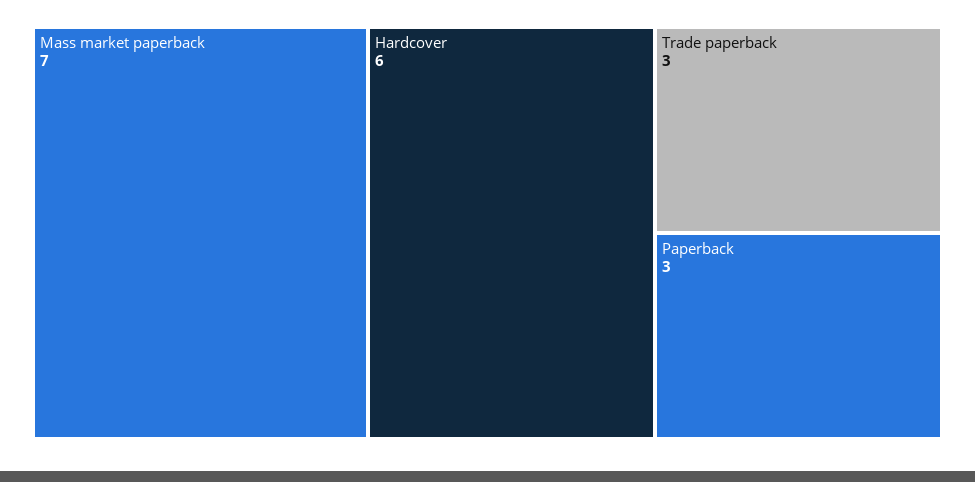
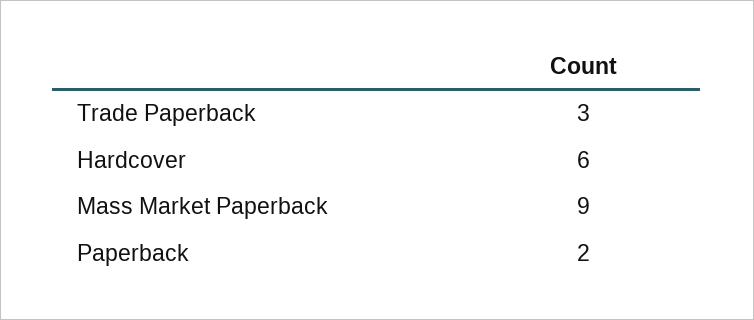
Mass market paperback: 7 -> 9
Paperback: 3 -> 2

